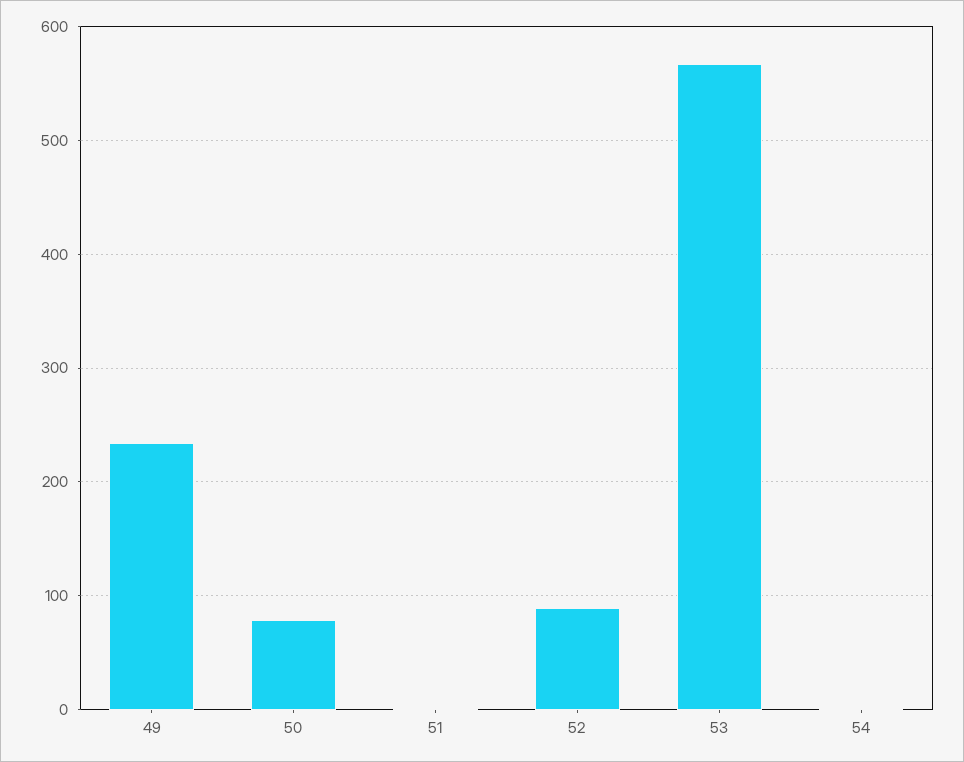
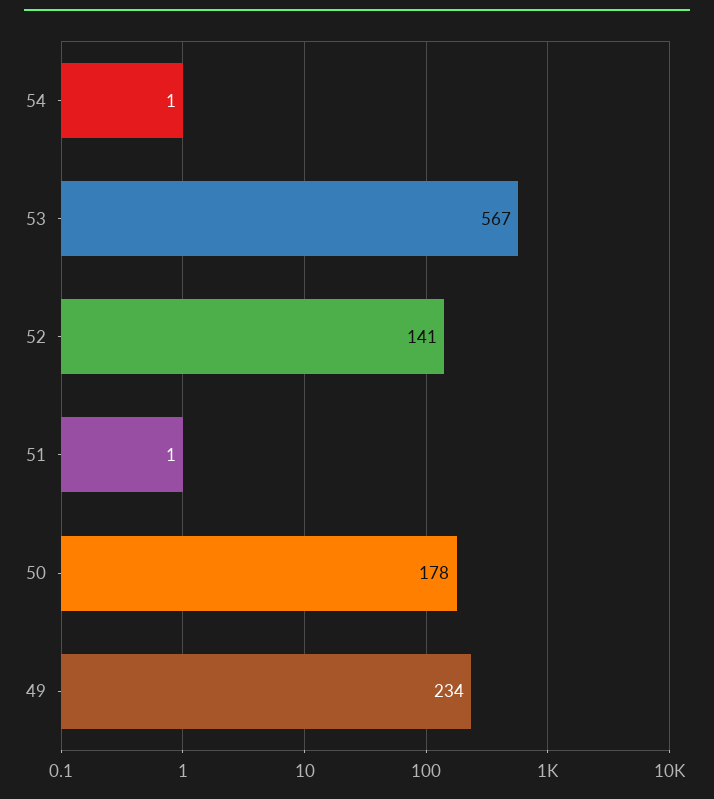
50: 80 -> 178
52: 90 -> 141

